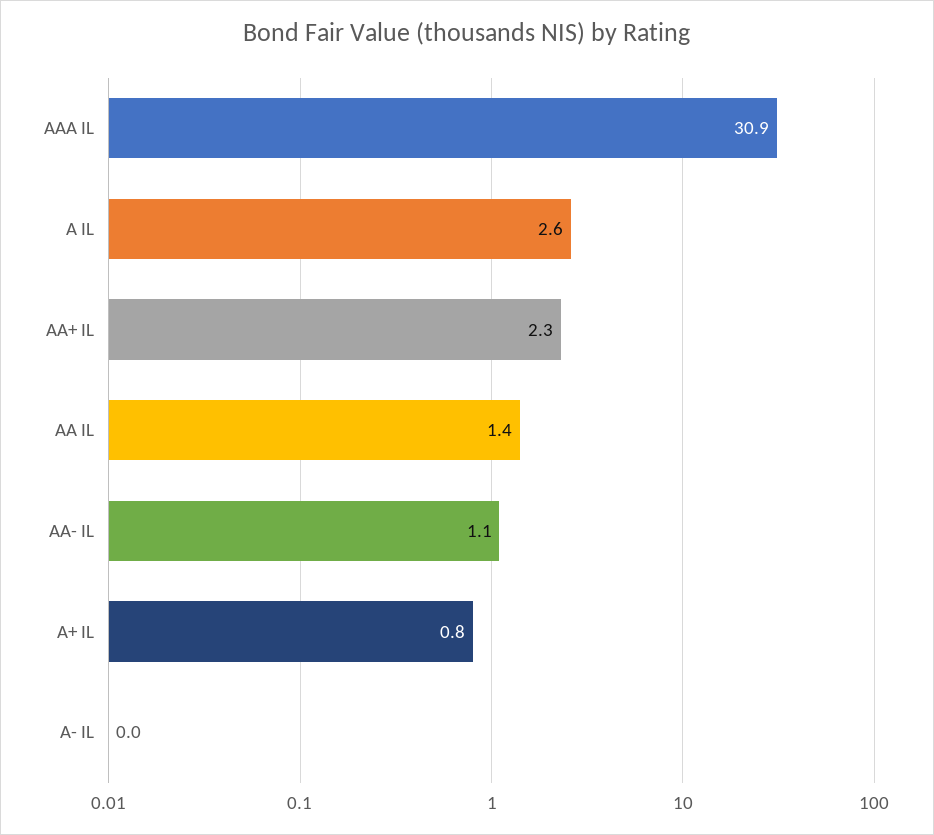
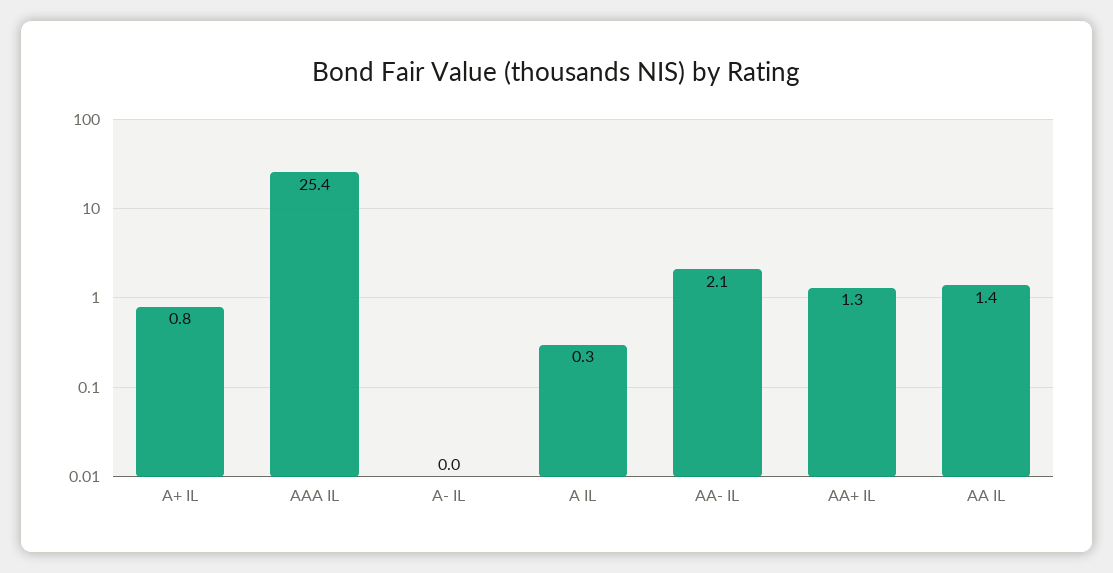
AAA IL: 30.9 -> 25.4
A IL: 2.6 -> 0.3
AA+ IL: 2.3 -> 1.3
AA- IL: 1.1 -> 2.1

